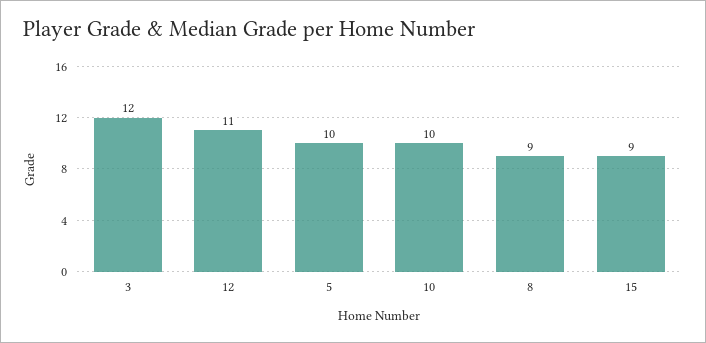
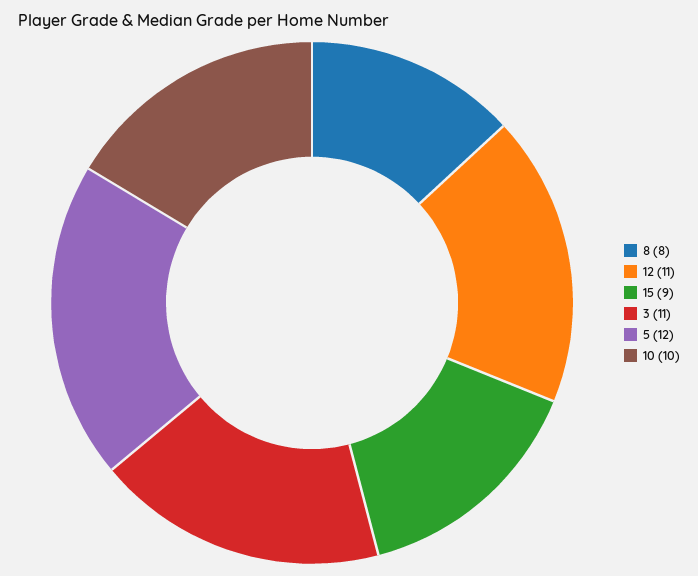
3: 12 -> 11
5: 10 -> 12
8: 9 -> 8

